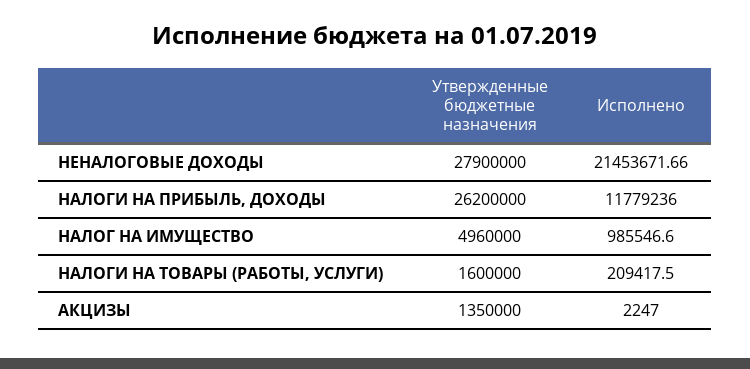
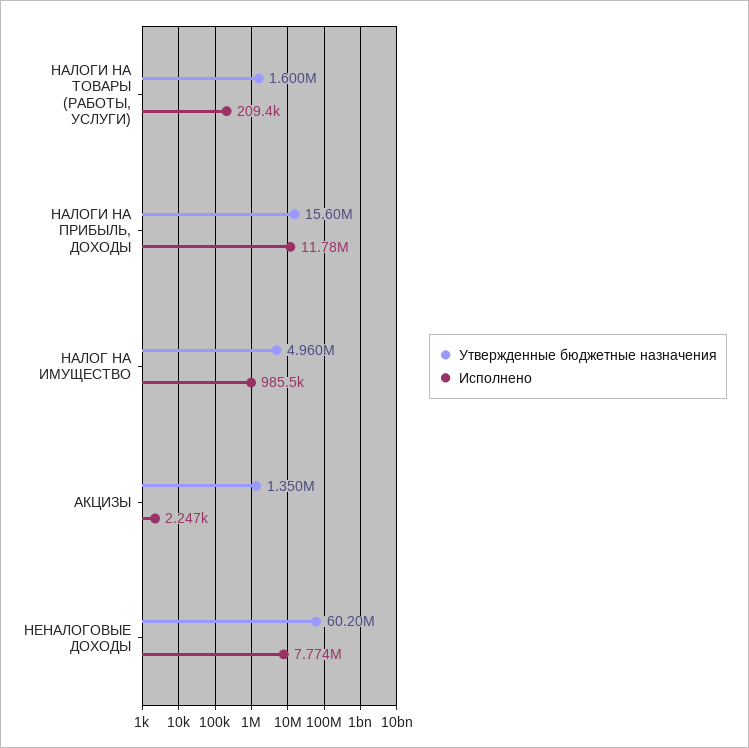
Утвержденные бюджетные назначения, НЕНАЛОГОВЫЕ ДОХОДЫ: 27900000 -> 60200000
Исполнено, НЕНАЛОГОВЫЕ ДОХОДЫ: 21453671.66 -> 7774000
Утвержденные бюджетные назначения, НАЛОГИ НА ПРИБЫЛЬ, ДОХОДЫ: 26200000 -> 15600000

